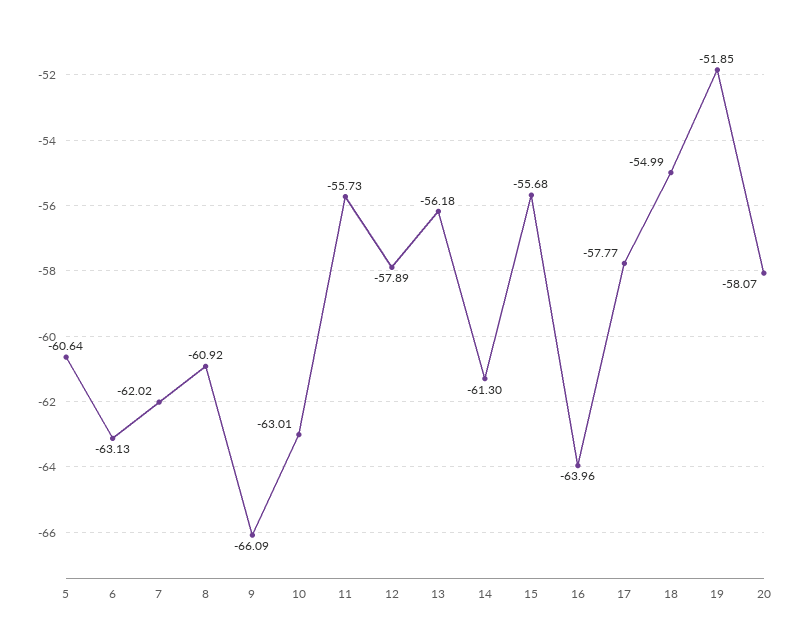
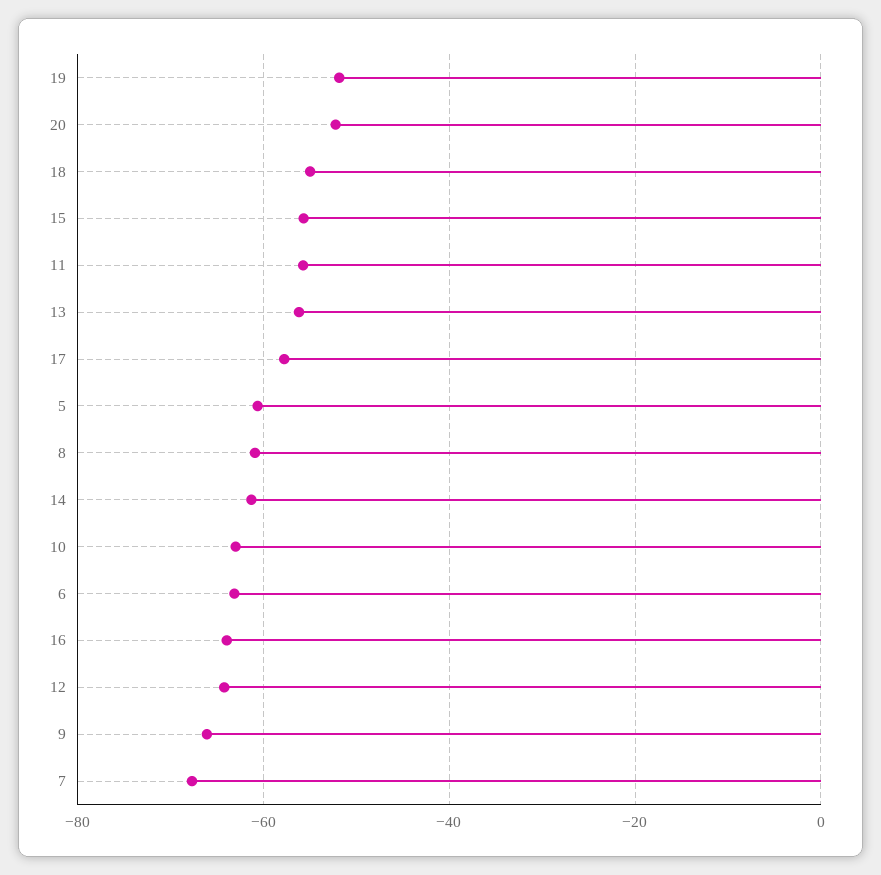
7: -62.02 -> -68
12: -57.89 -> -64
20: -58.07 -> -52

